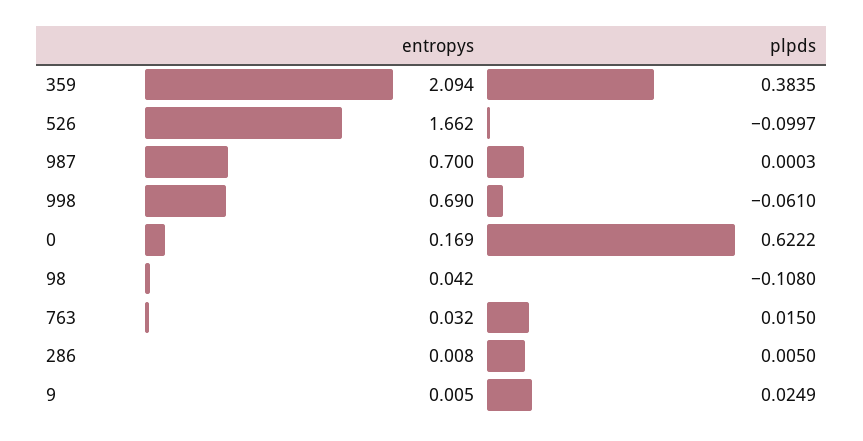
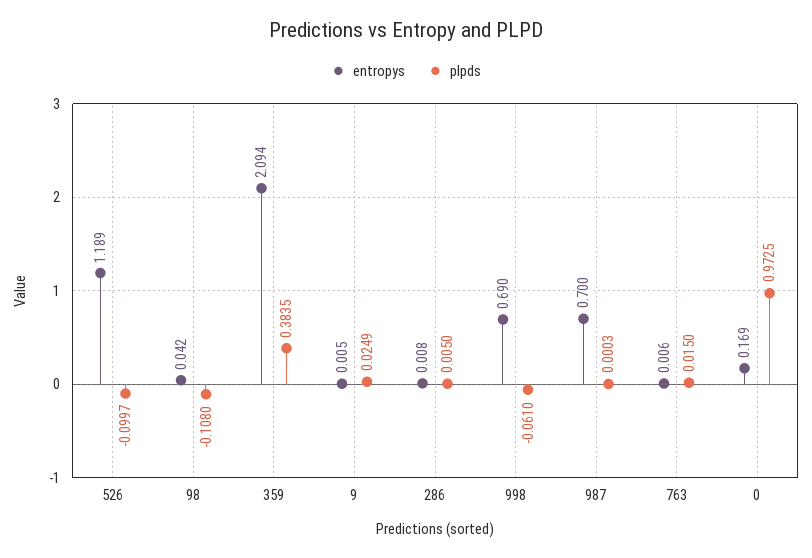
entropys, 526: 1.662 -> 1.189
plpds, 0: 0.6222 -> 0.9725
entropys, 763: 0.032 -> 0.006

